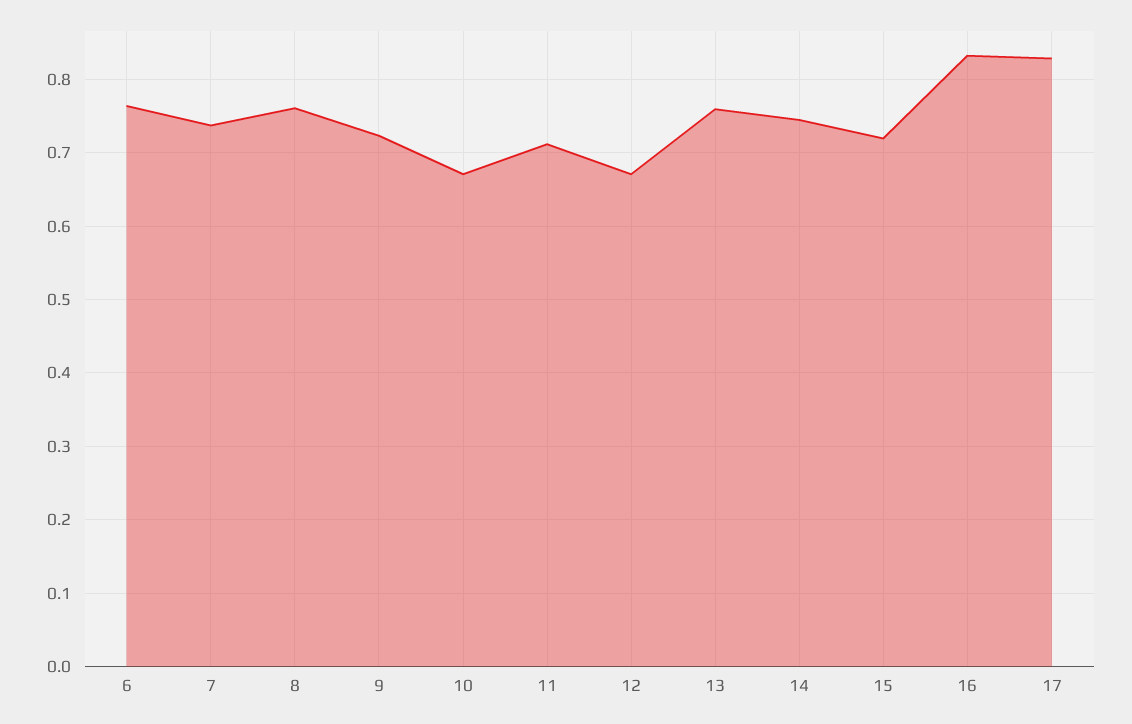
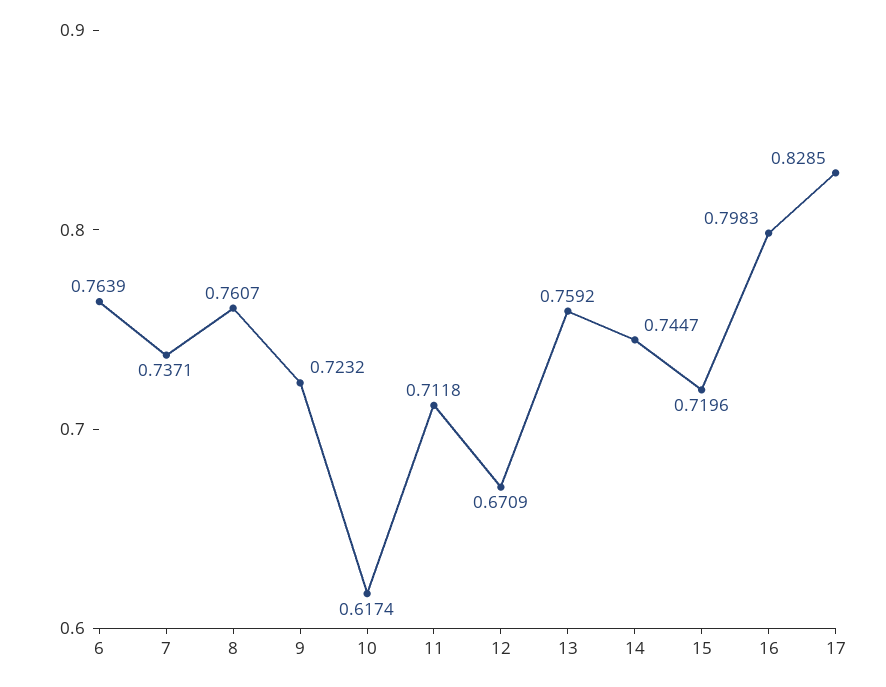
10: 0.67 -> 0.6174
16: 0.83 -> 0.7983

